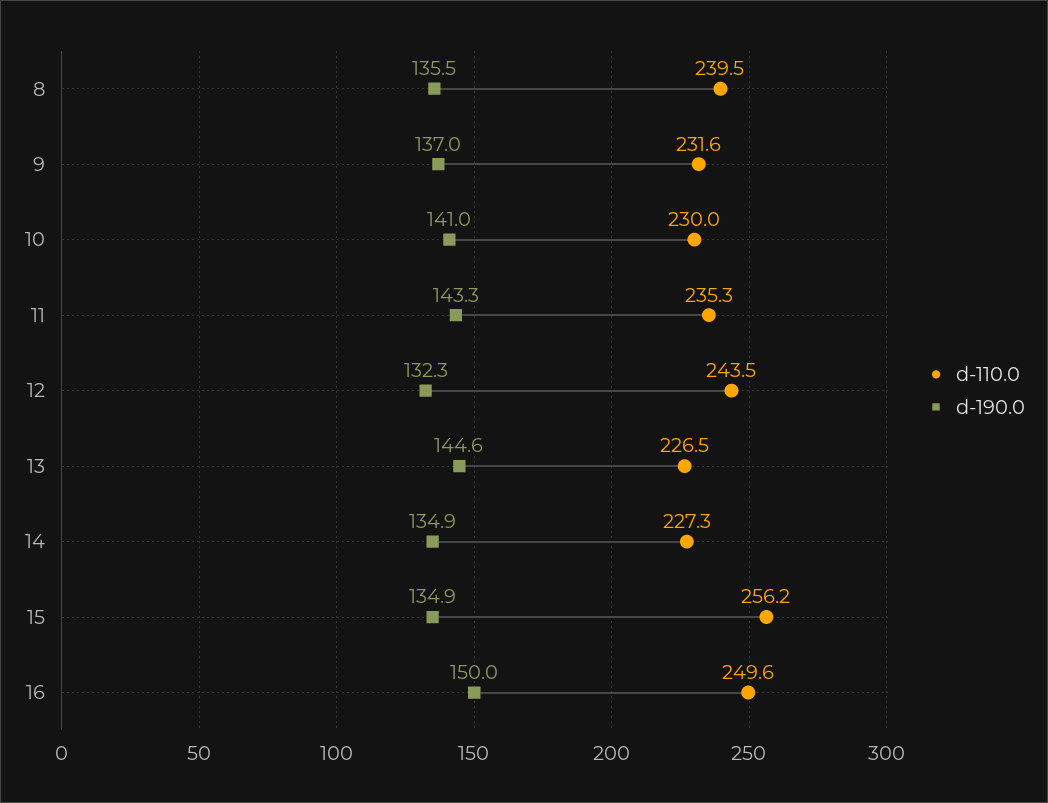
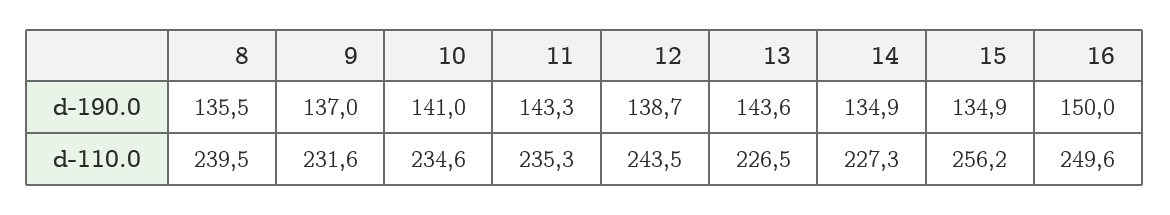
d-110.0, 10: 230 -> 234.6
d-190.0, 12: 132.3 -> 138.7
d-190.0, 13: 144.6 -> 143.6

